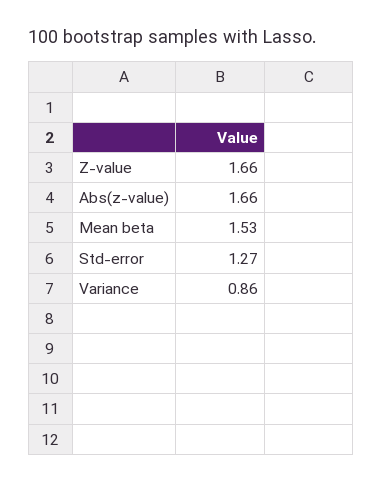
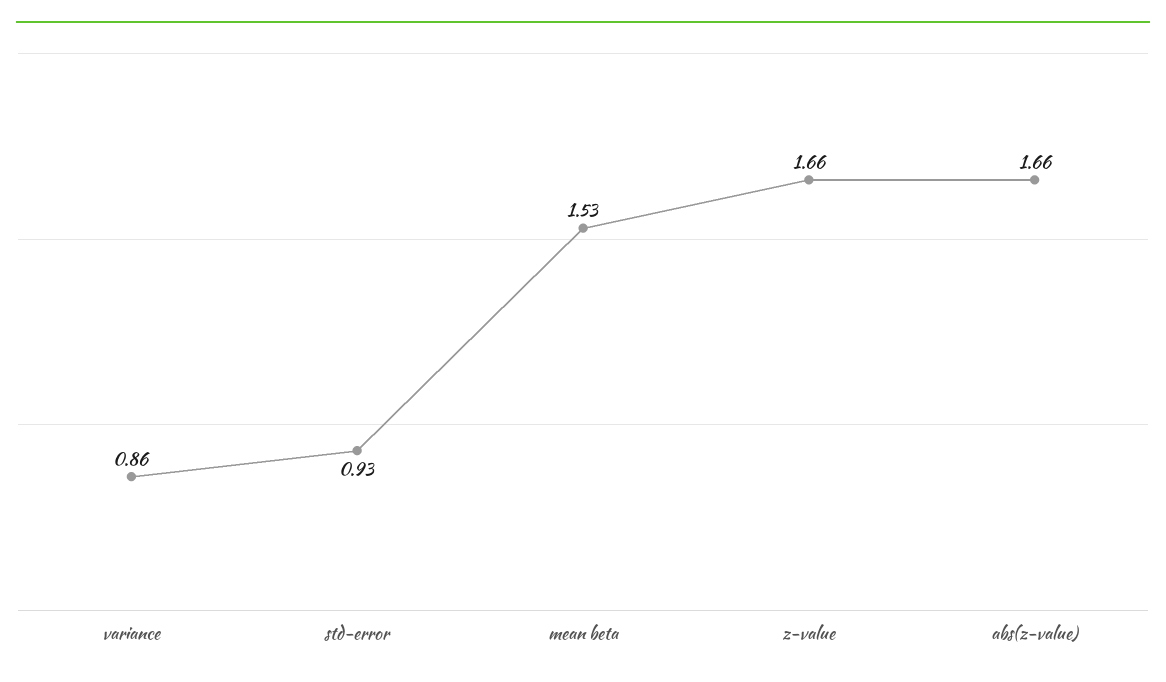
Std-error: 1.27 -> 0.93

